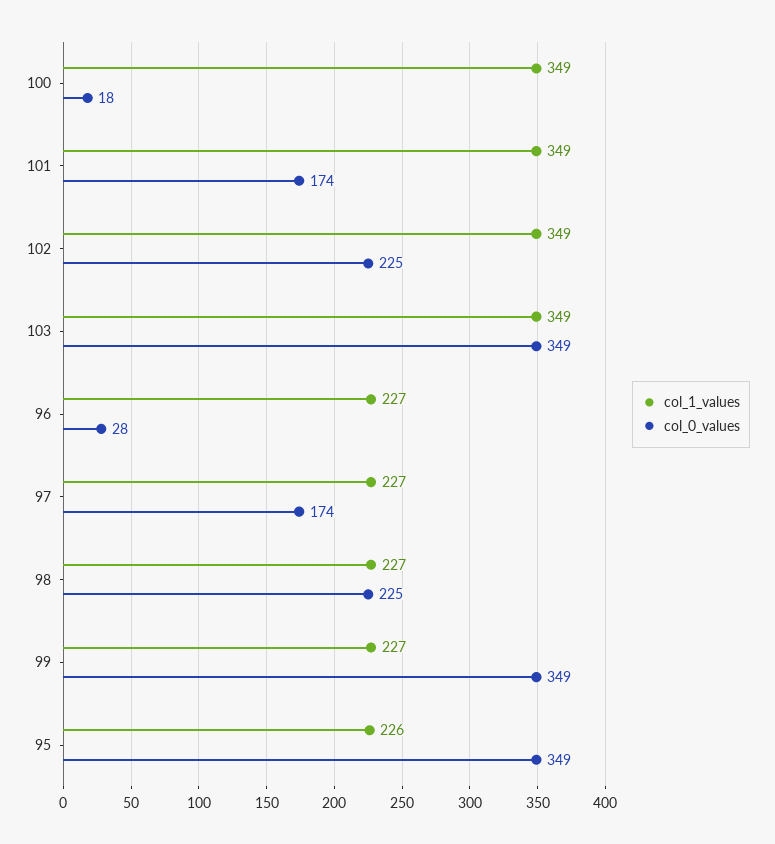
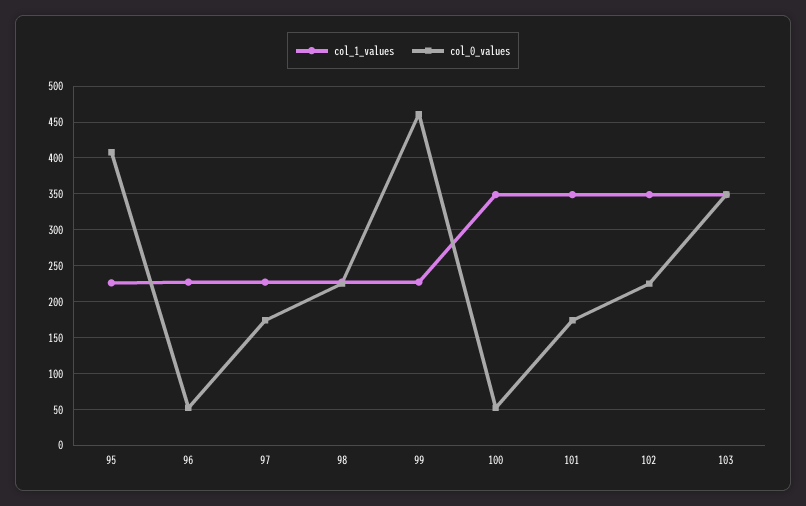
col_0_values, 100: 18 -> 50
col_0_values, 96: 28 -> 50
col_0_values, 99: 349 -> 460
col_0_values, 95: 349 -> 410

